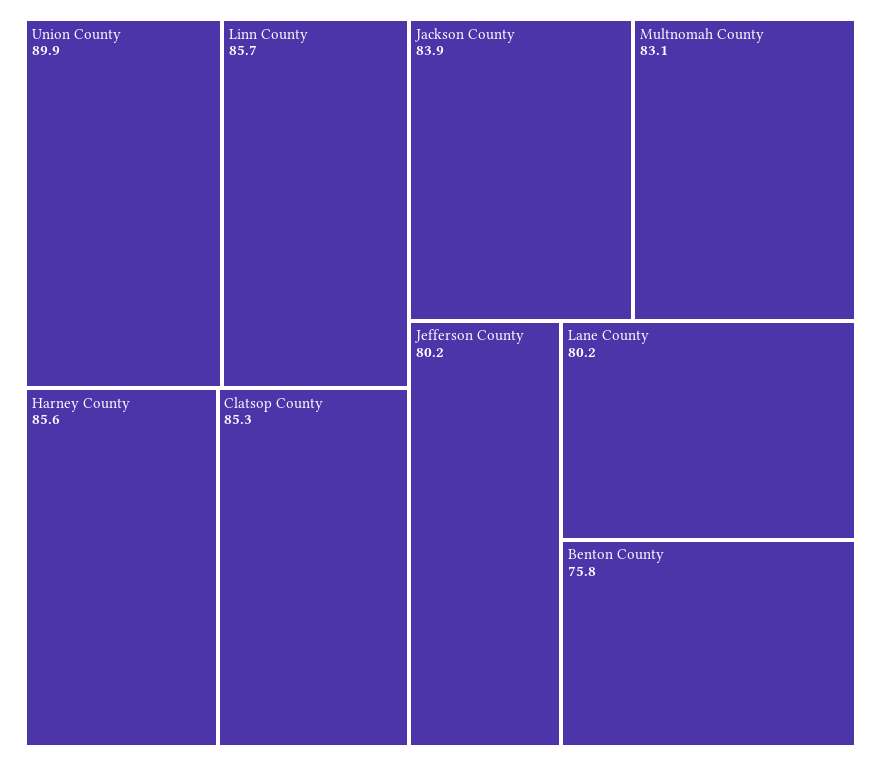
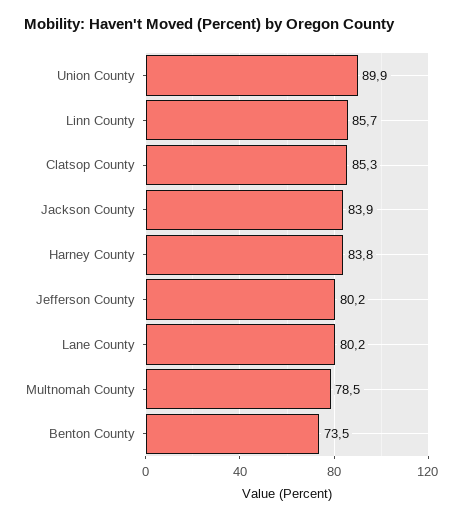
Harney County: 85.6 -> 83.8
Multnomah County: 83.1 -> 78.5
Benton County: 75.8 -> 73.5

